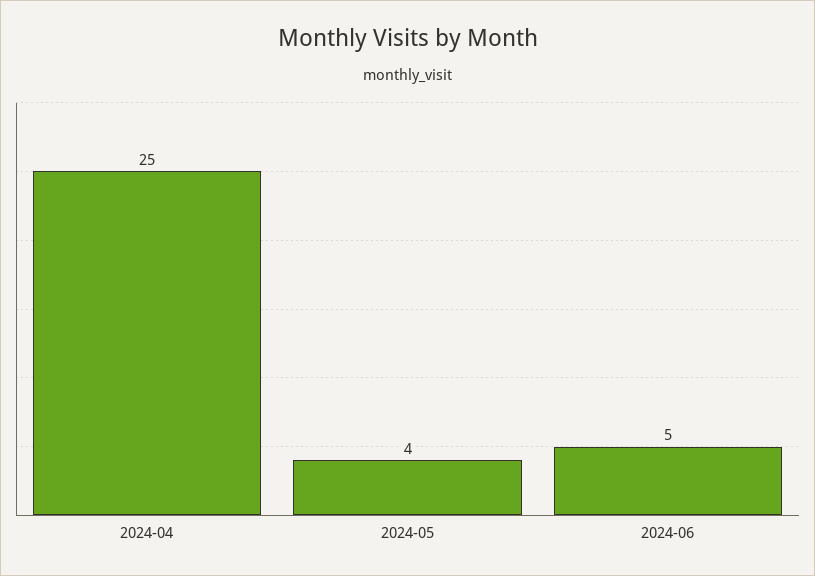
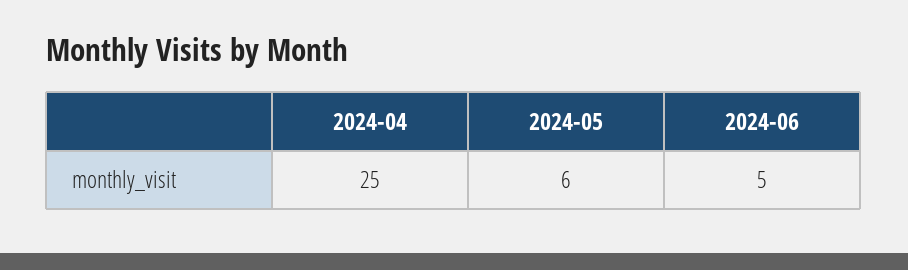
2024-05: 4 -> 6

